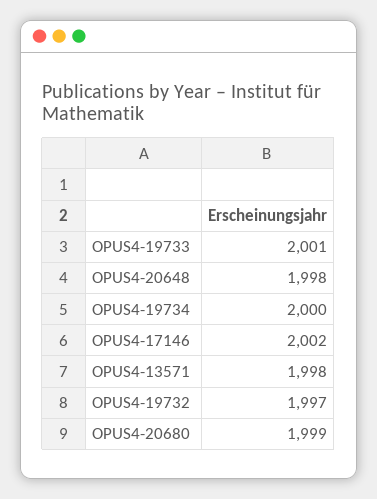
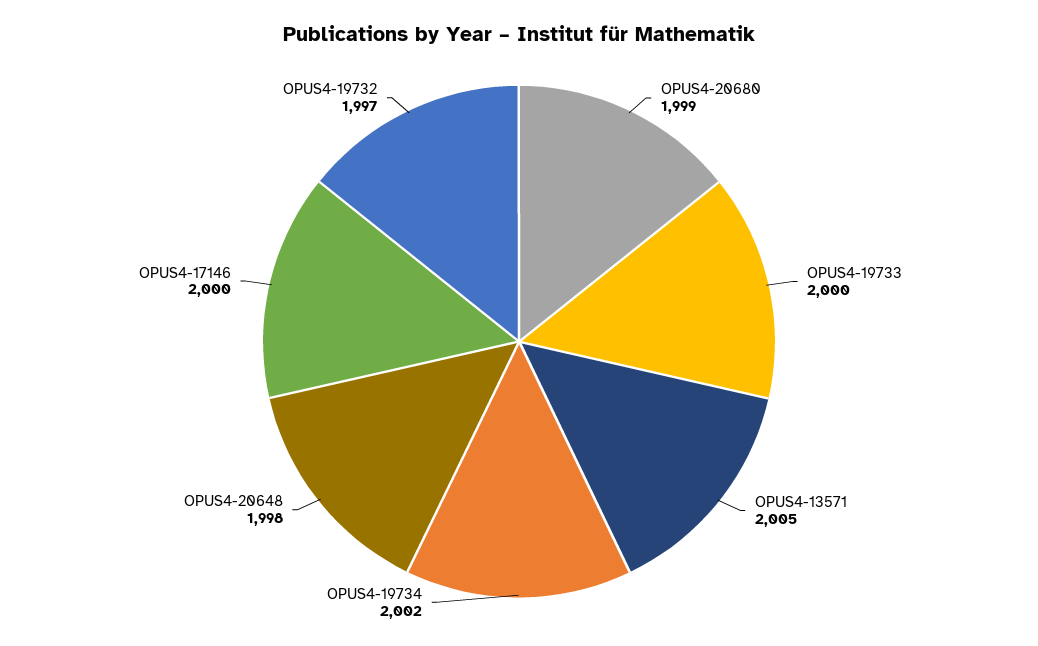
OPUS4-19733: 2001 -> 2000
OPUS4-19734: 2000 -> 2002
OPUS4-17146: 2002 -> 2000
OPUS4-13571: 1998 -> 2005

